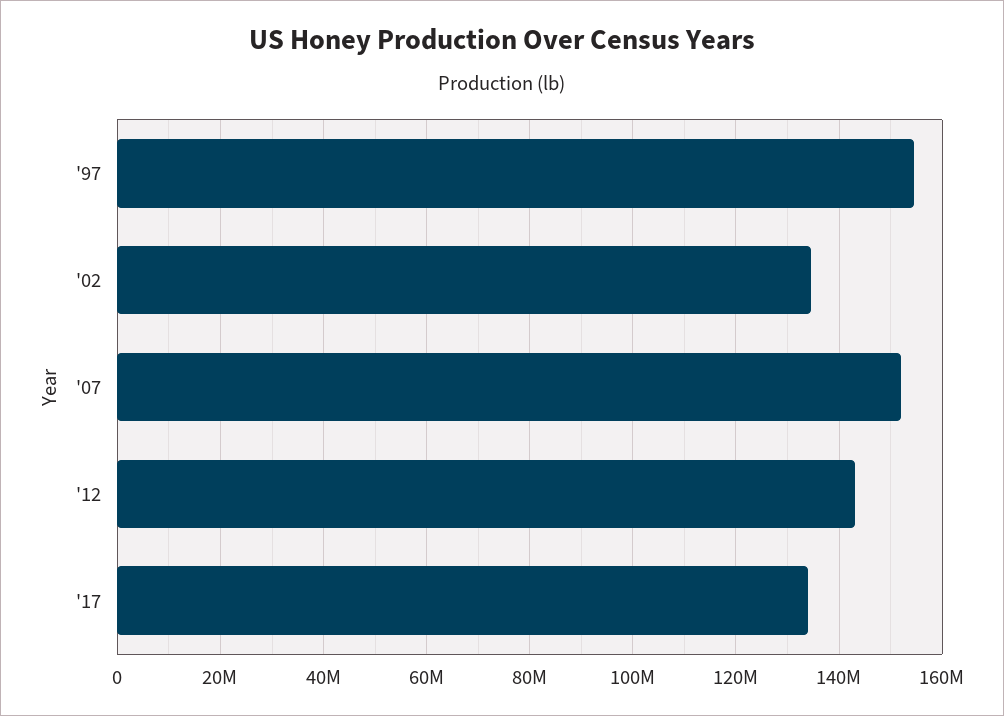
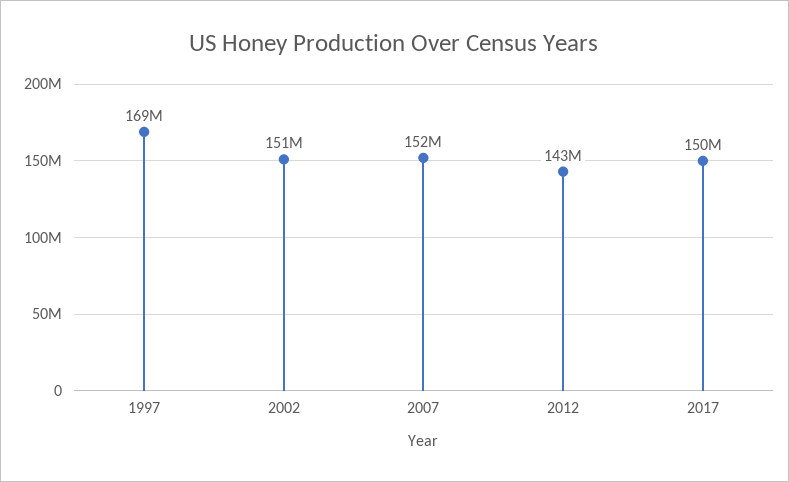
'97: 154000000 -> 169000000
'02: 134000000 -> 151000000
'17: 134000000 -> 150000000

